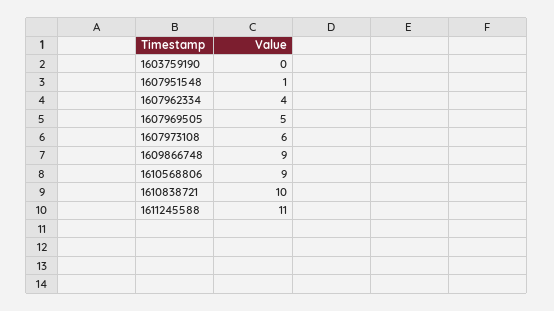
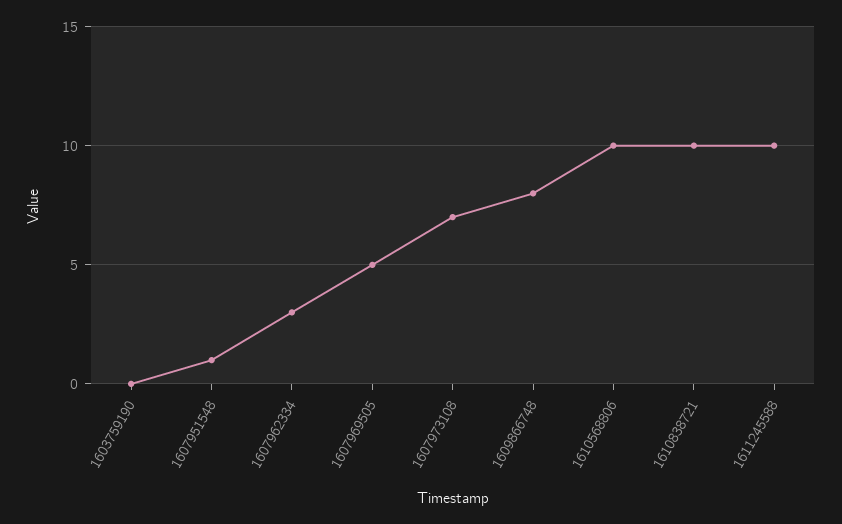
1607962334: 4 -> 3
1607973108: 6 -> 7
1609866748: 9 -> 8
1610568806: 9 -> 10
1611245588: 11 -> 10

